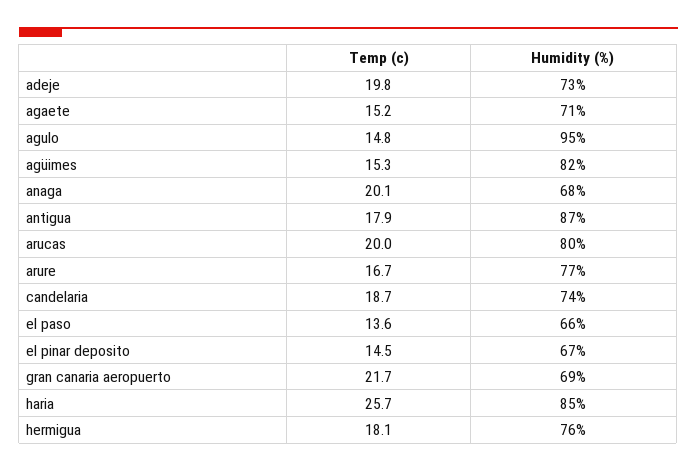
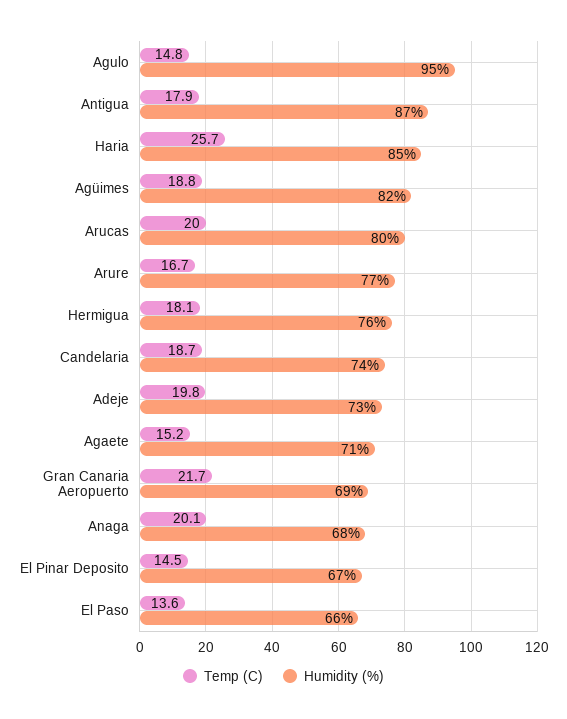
Temp (c), agüimes: 15.3 -> 18.8

